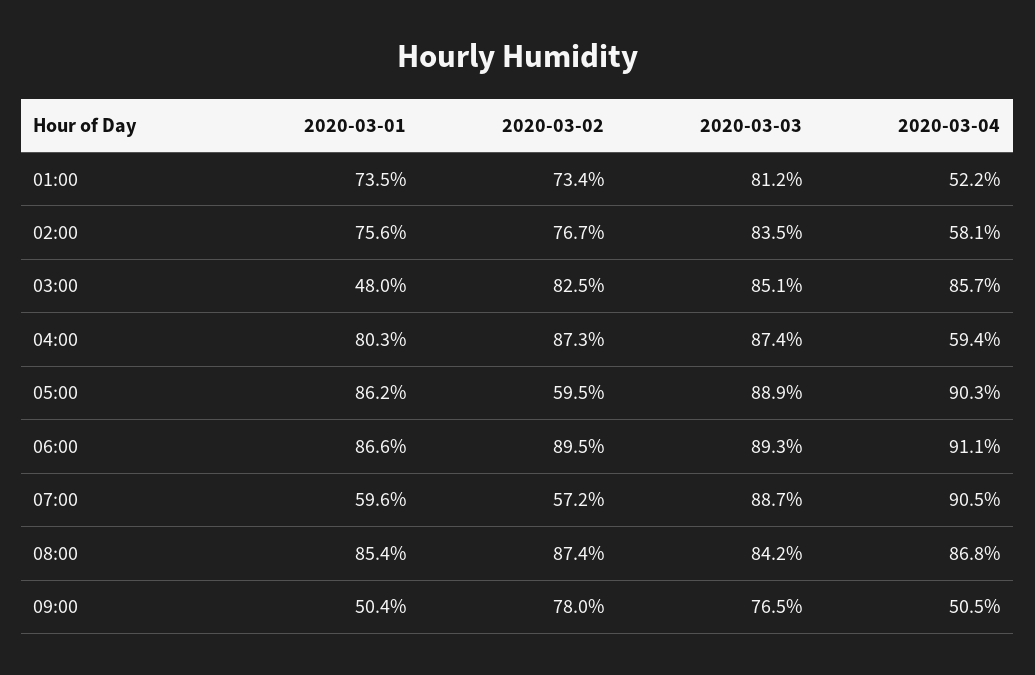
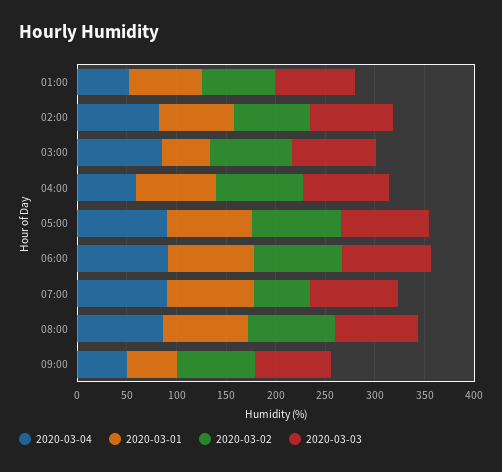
2020-03-04, 02:00: 58.1 -> 80
2020-03-02, 05:00: 59.5 -> 90
2020-03-01, 07:00: 59.6 -> 90

